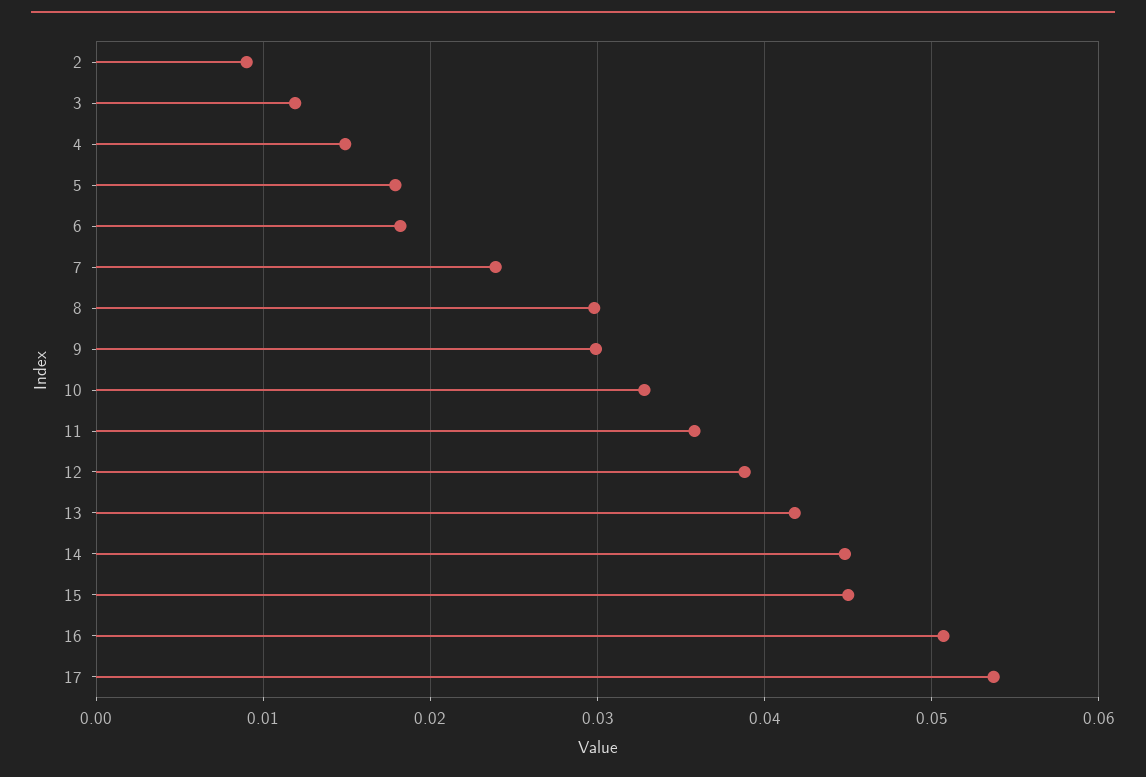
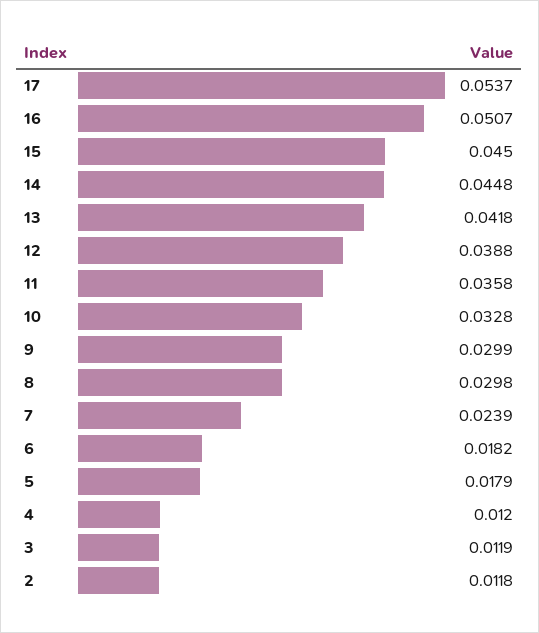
2: 0.009 -> 0.0118
4: 0.015 -> 0.012

